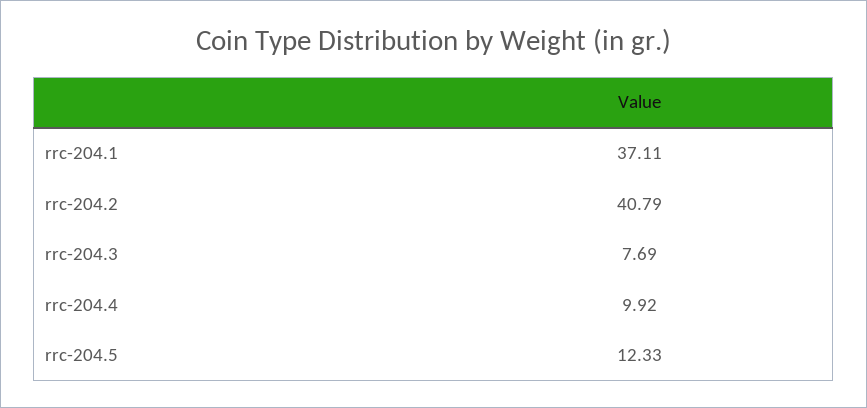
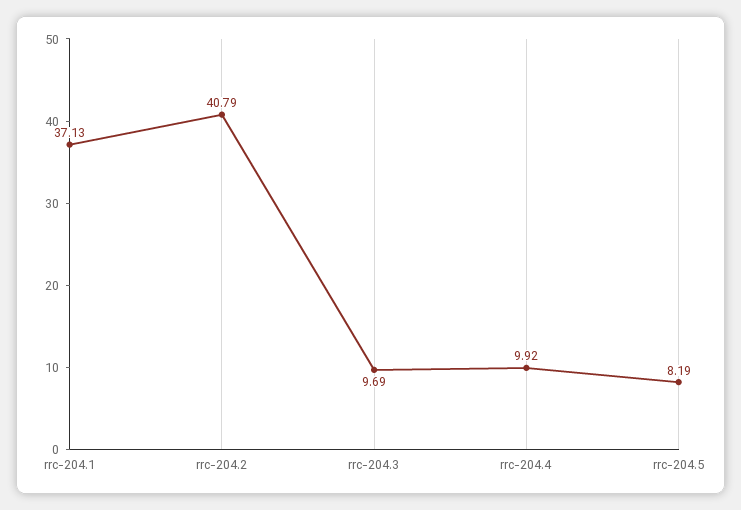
rrc-204.1: 37.11 -> 37.13
rrc-204.3: 7.69 -> 9.69
rrc-204.5: 12.33 -> 8.19

